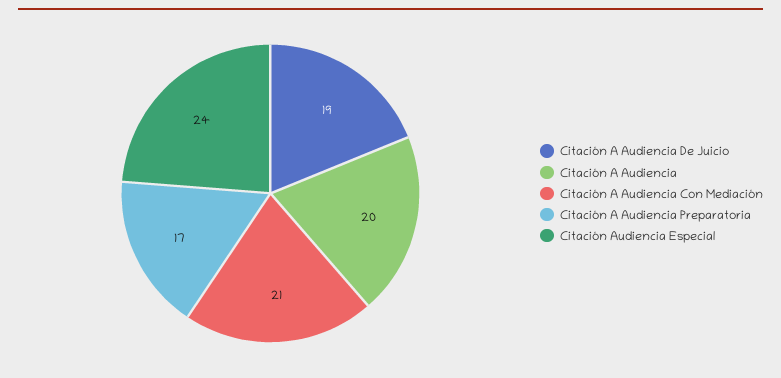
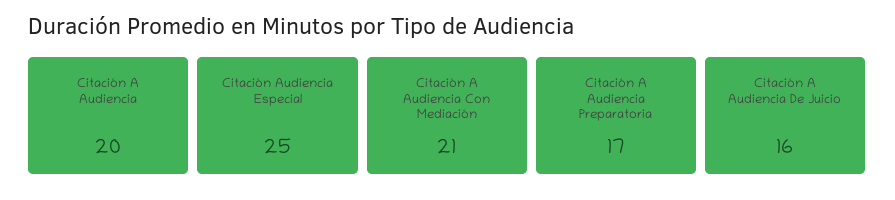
Citación A Audiencia De Juicio: 19 -> 16
Citación Audiencia Especial: 24 -> 25

